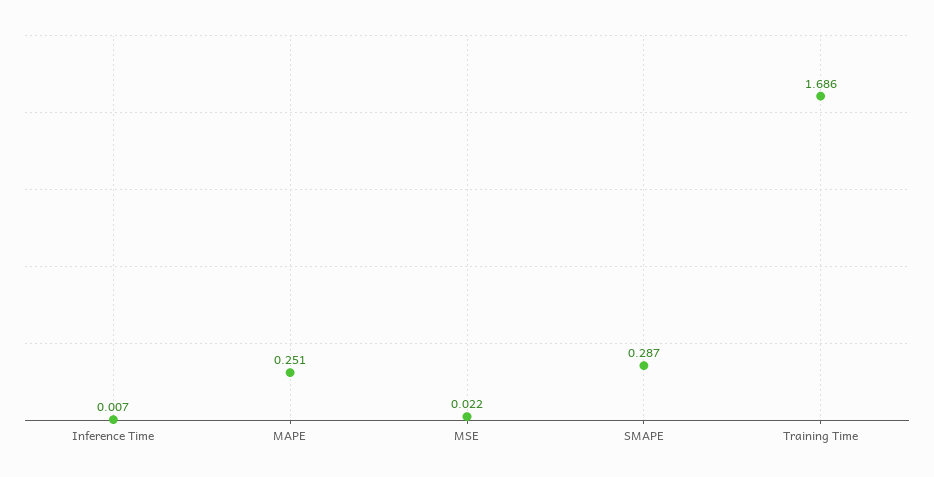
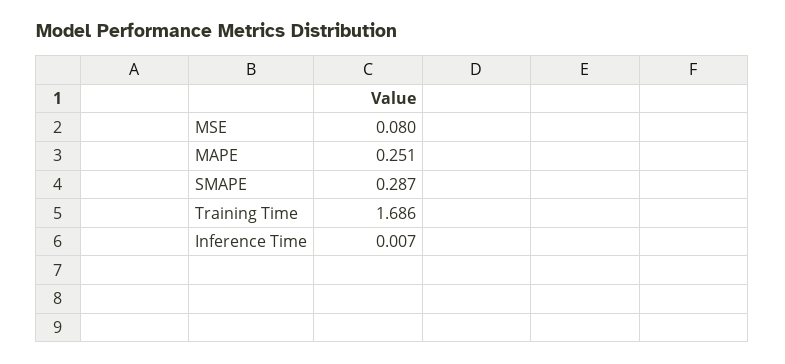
MSE: 0.022 -> 0.08

